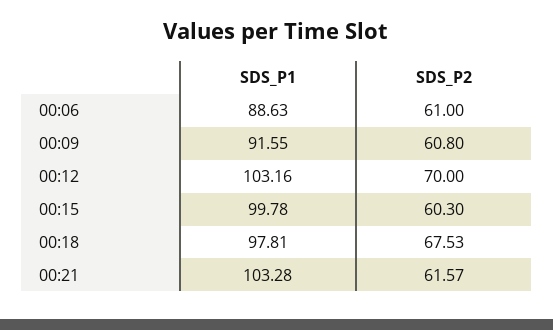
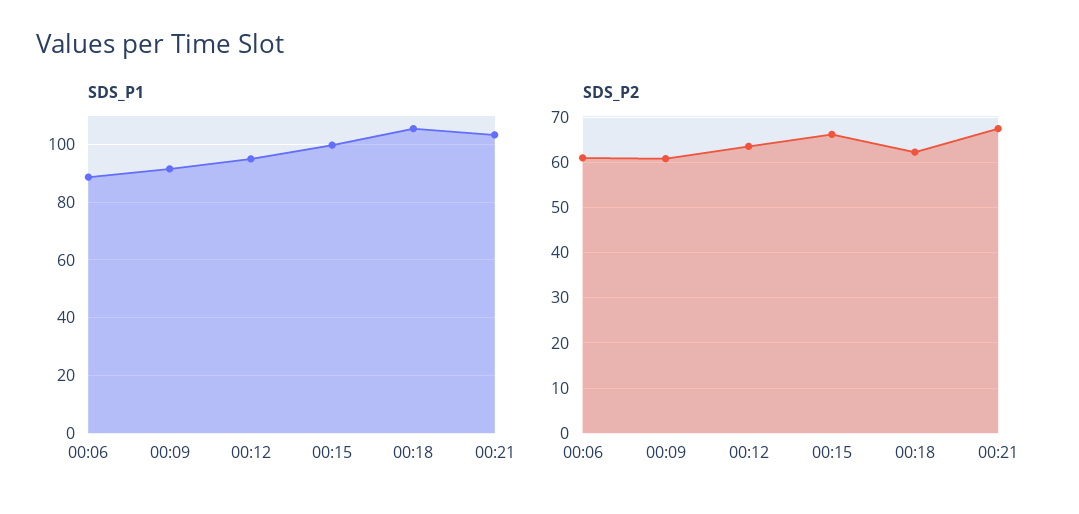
SDS_P1, 00:12: 103.16 -> 95
SDS_P2, 00:12: 70 -> 64
SDS_P2, 00:15: 60.3 -> 66
SDS_P1, 00:18: 97.81 -> 105
SDS_P2, 00:18: 67.53 -> 62
SDS_P2, 00:21: 61.57 -> 68

